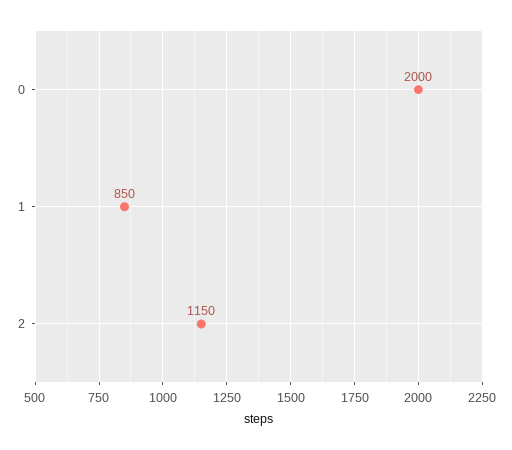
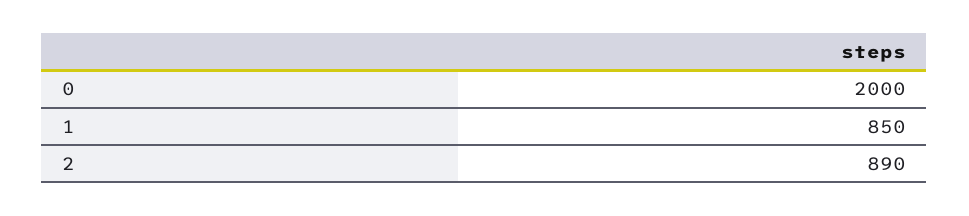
2: 1150 -> 890

